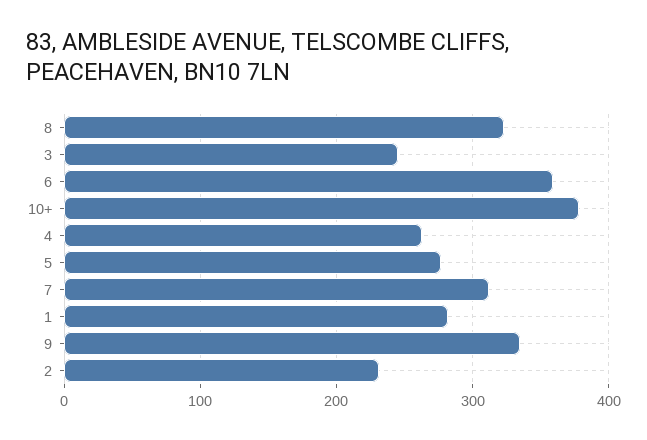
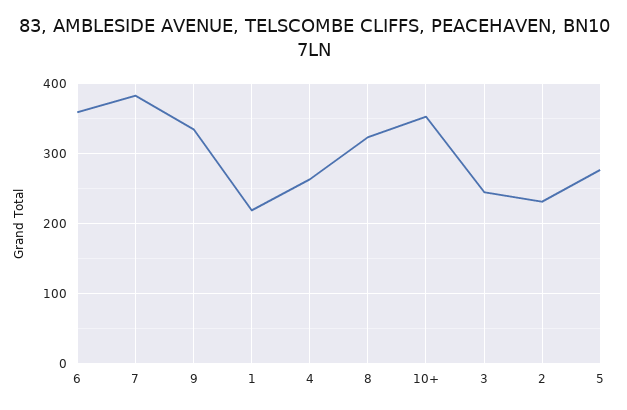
10+: 380 -> 350
7: 310 -> 380
1: 280 -> 220

